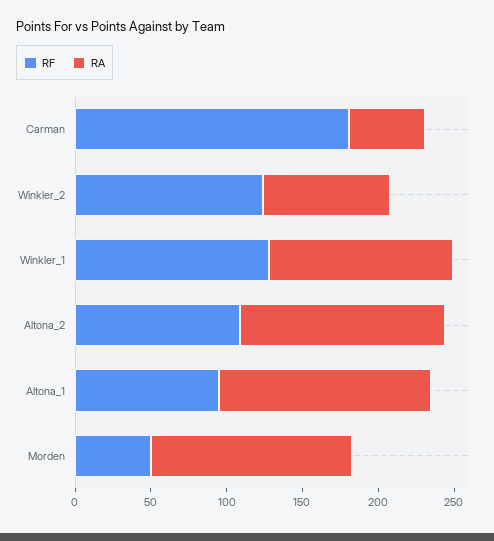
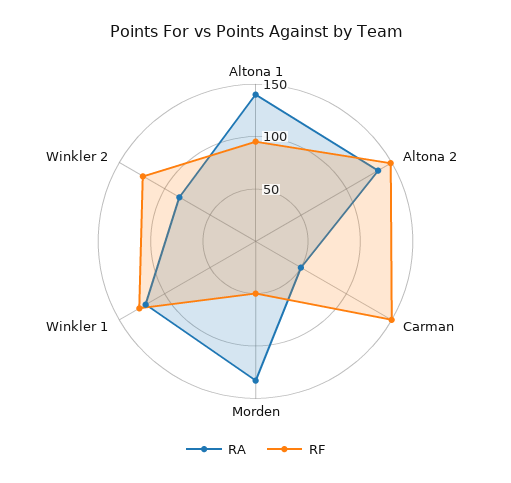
RF, Carman: 180 -> 150
RF, Altona_2: 110 -> 150

